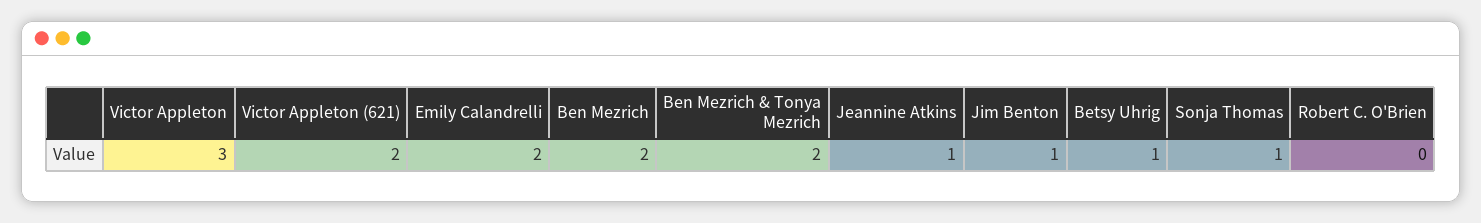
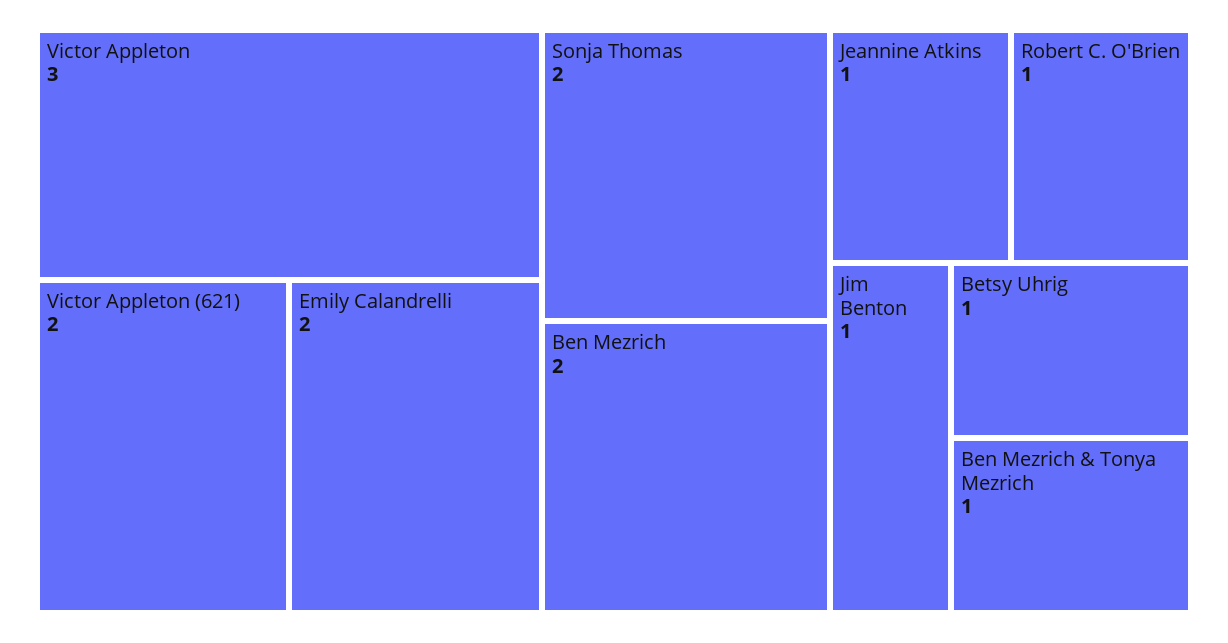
Ben Mezrich & Tonya Mezrich: 2 -> 1
Sonja Thomas: 1 -> 2
Robert C. O'Brien: 0 -> 1

